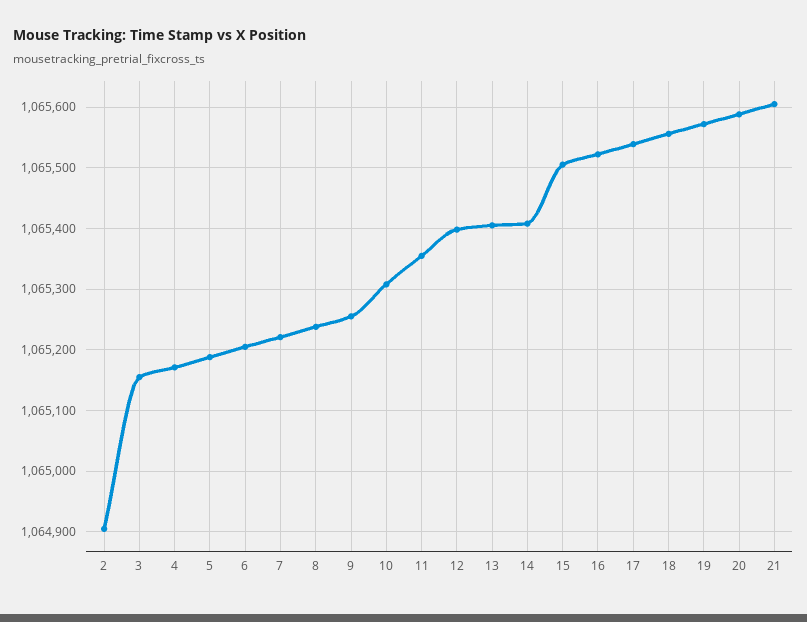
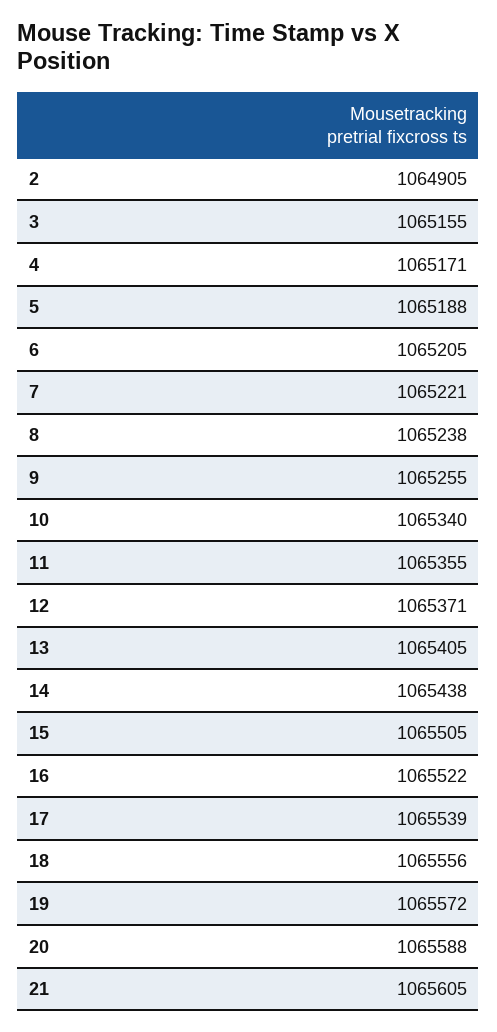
10: 1065310 -> 1065340
12: 1065400 -> 1065371
14: 1065410 -> 1065438

